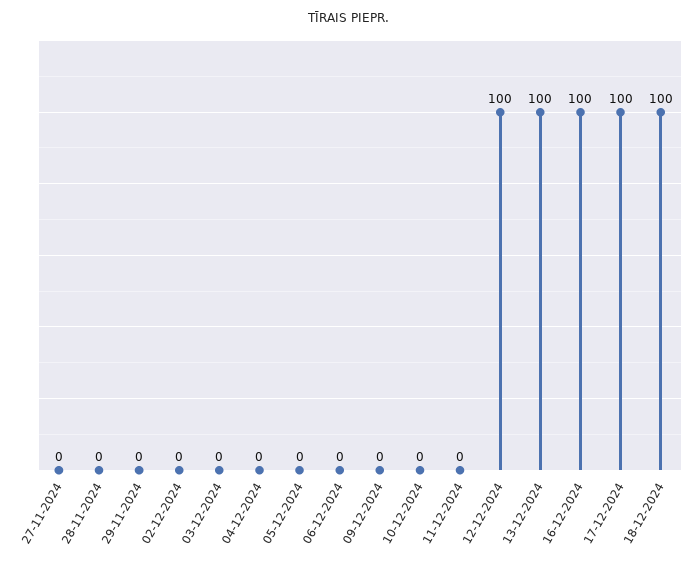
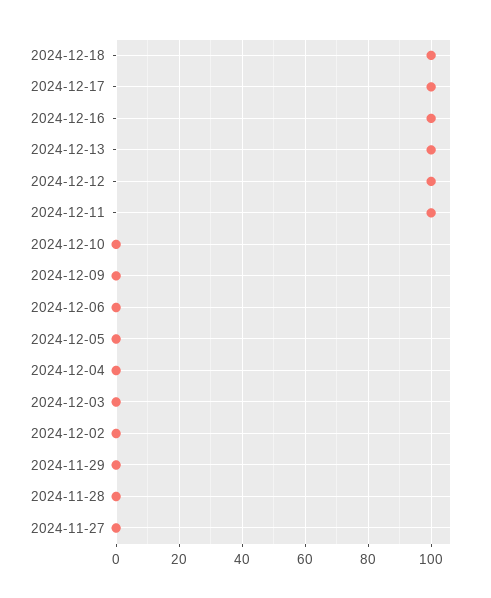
11-12-2024: 0 -> 100

